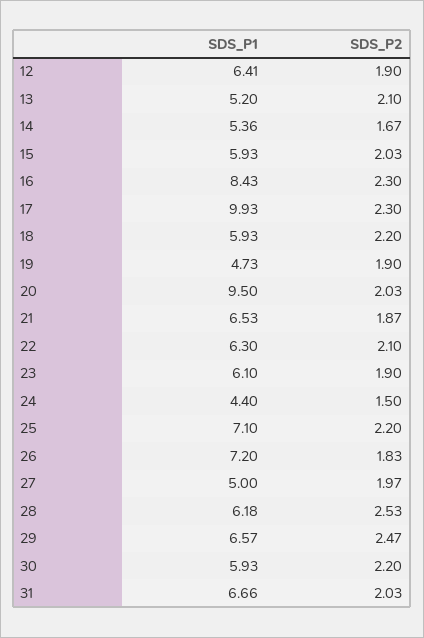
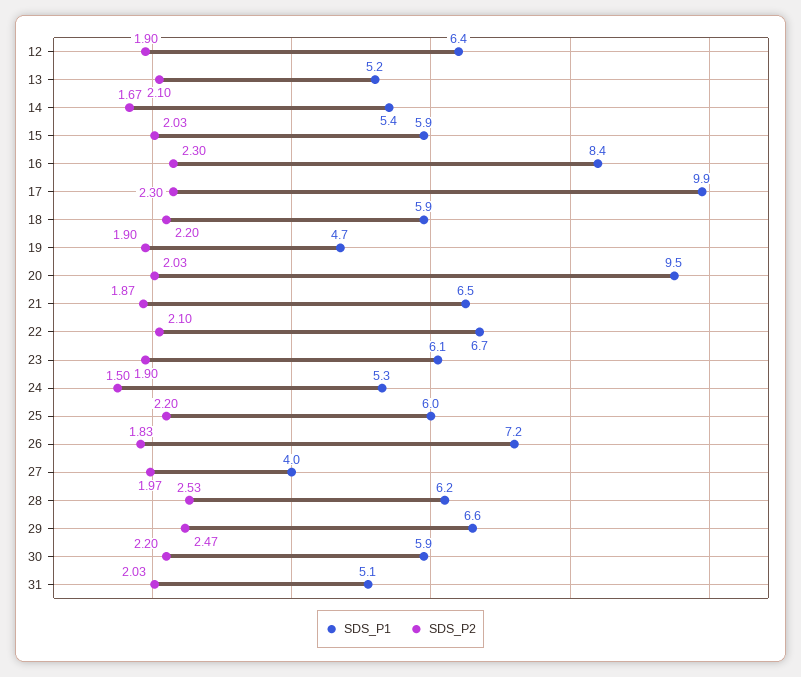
SDS_P1, 22: 6.3 -> 6.7
SDS_P1, 24: 4.4 -> 5.3
SDS_P1, 25: 7.1 -> 6
SDS_P1, 27: 5 -> 4
SDS_P1, 31: 6.66 -> 5.1

